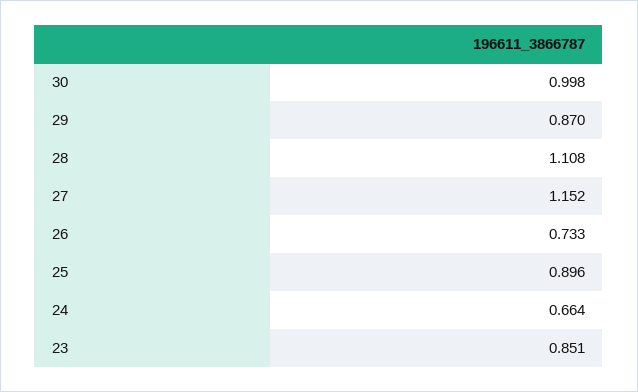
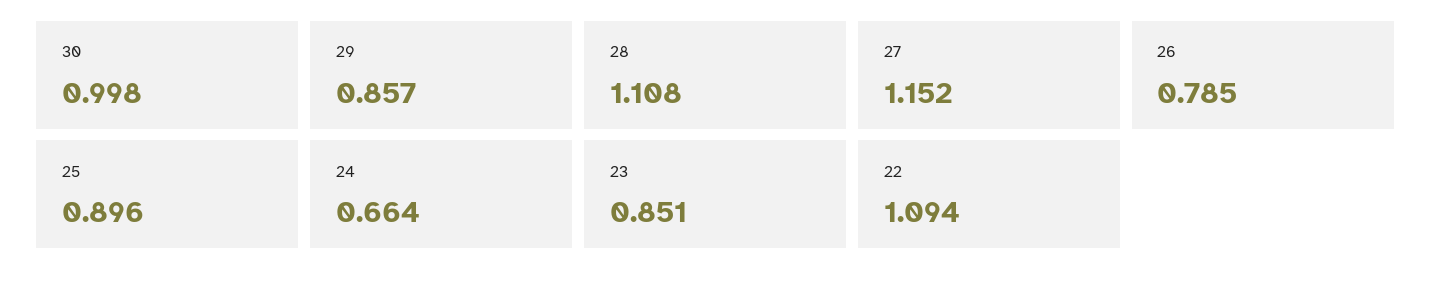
29: 0.87 -> 0.857
26: 0.733 -> 0.785
22: none -> 1.094

